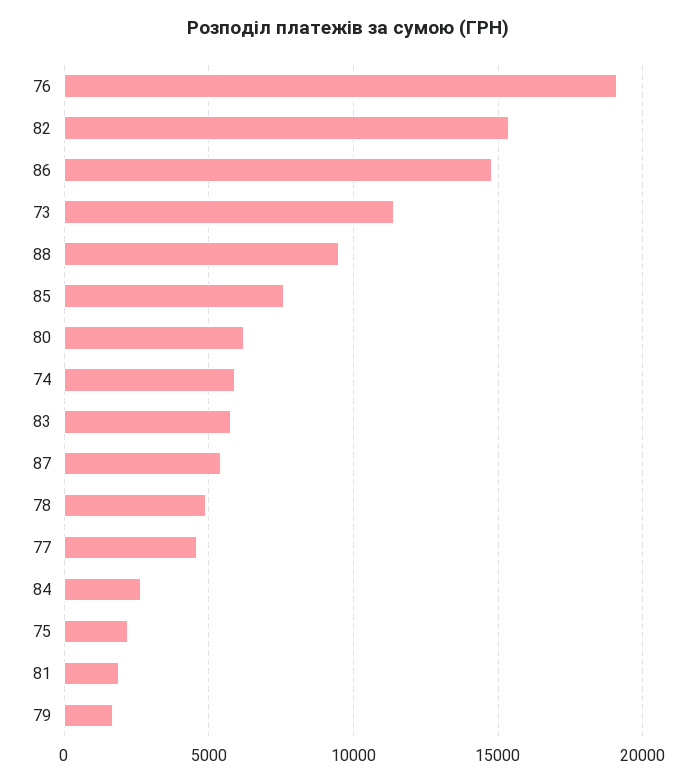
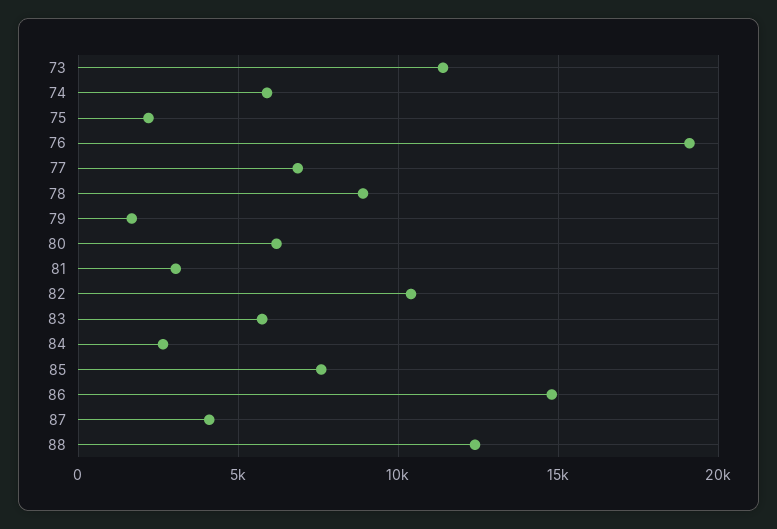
82: 15500 -> 10500
88: 9500 -> 12500
87: 5500 -> 4000
78: 5000 -> 9000
77: 4500 -> 7000
81: 2000 -> 3000

